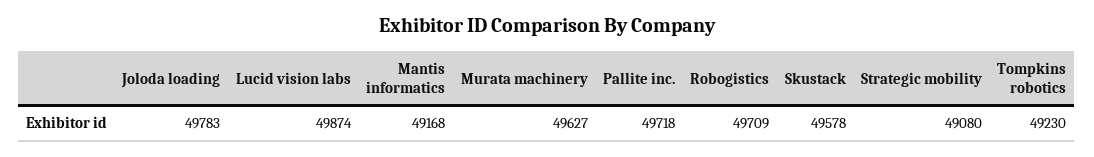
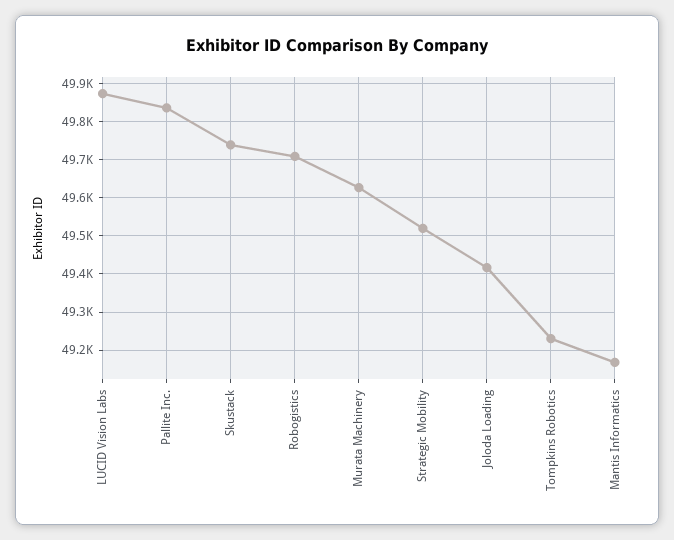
Joloda loading: 49783 -> 49420
Pallite inc.: 49718 -> 49840
Skustack: 49578 -> 49740
Strategic mobility: 49080 -> 49520

